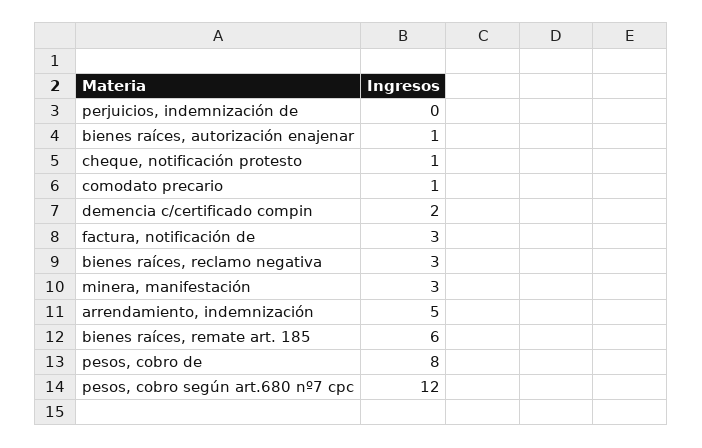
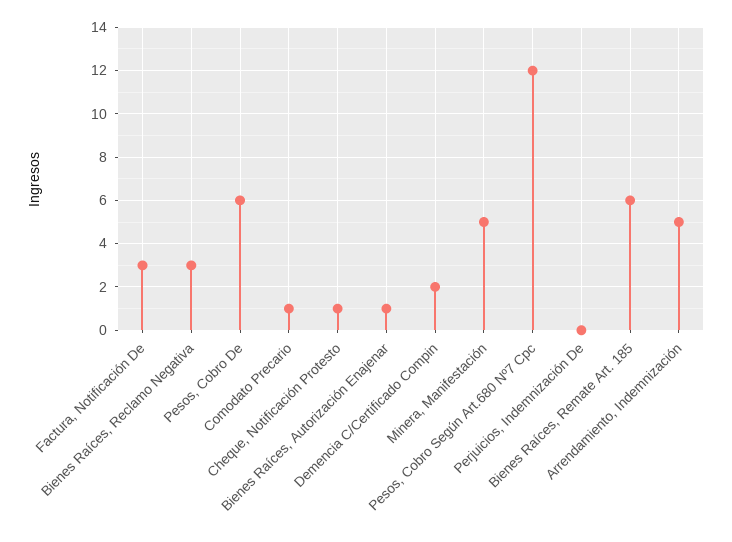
minera, manifestación: 3 -> 5
pesos, cobro de: 8 -> 6

